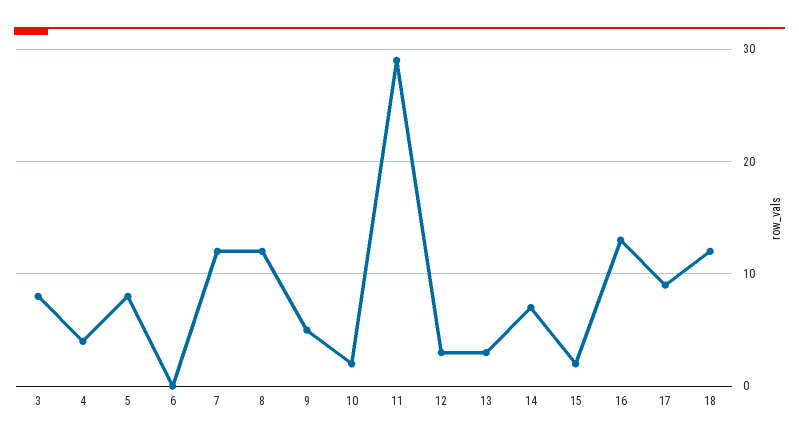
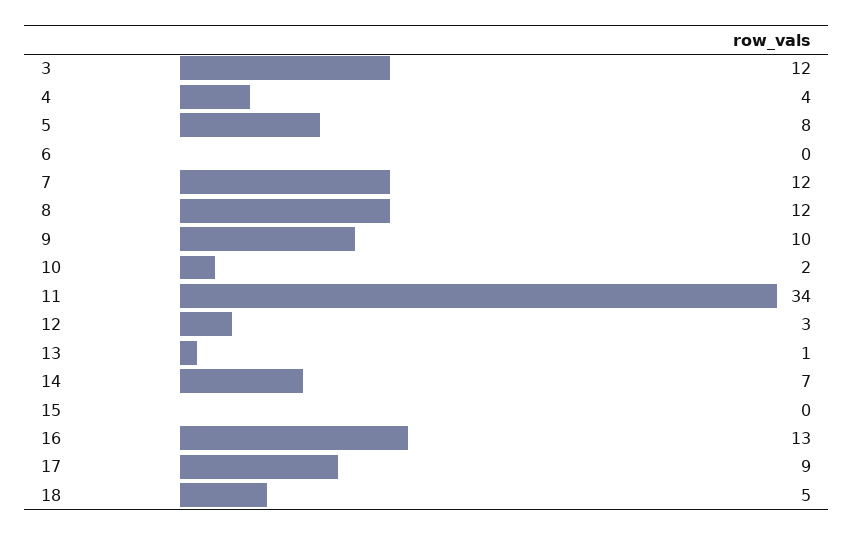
3: 8 -> 12
9: 5 -> 10
11: 29 -> 34
13: 3 -> 1
15: 2 -> 0
18: 12 -> 5

